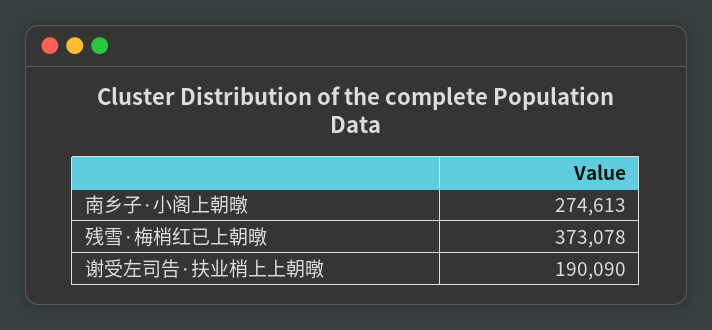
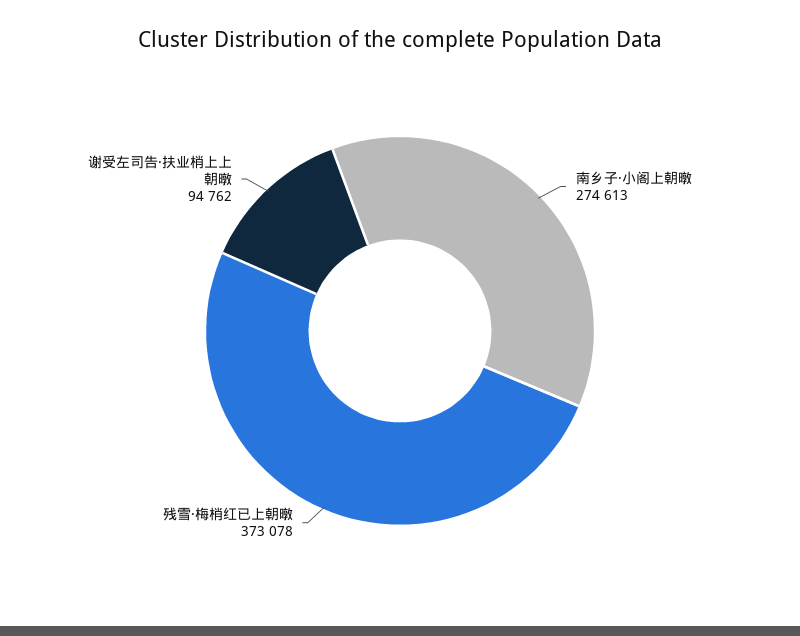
谢受左司告·扶业梢上上朝暾: 190090 -> 94762

